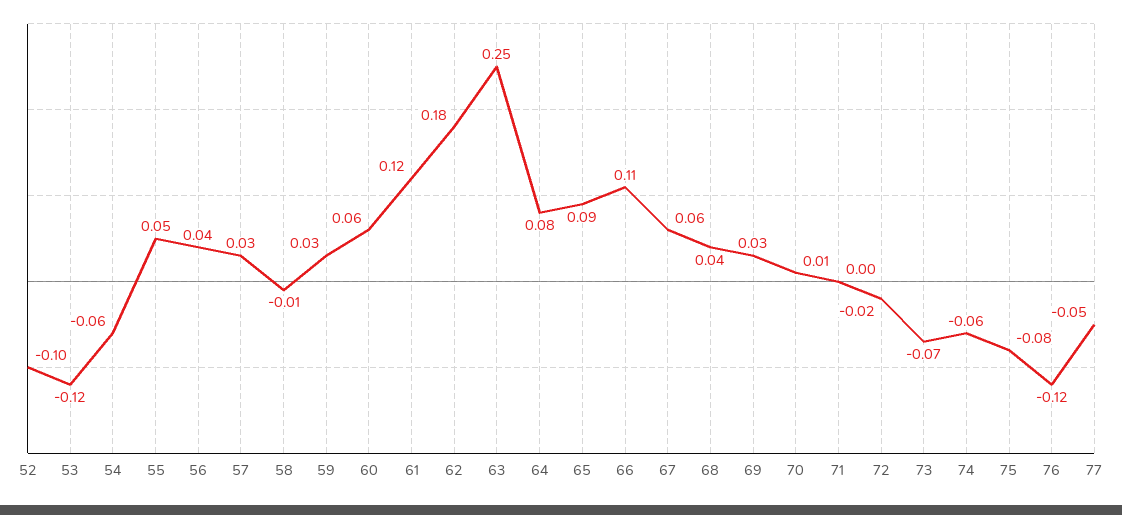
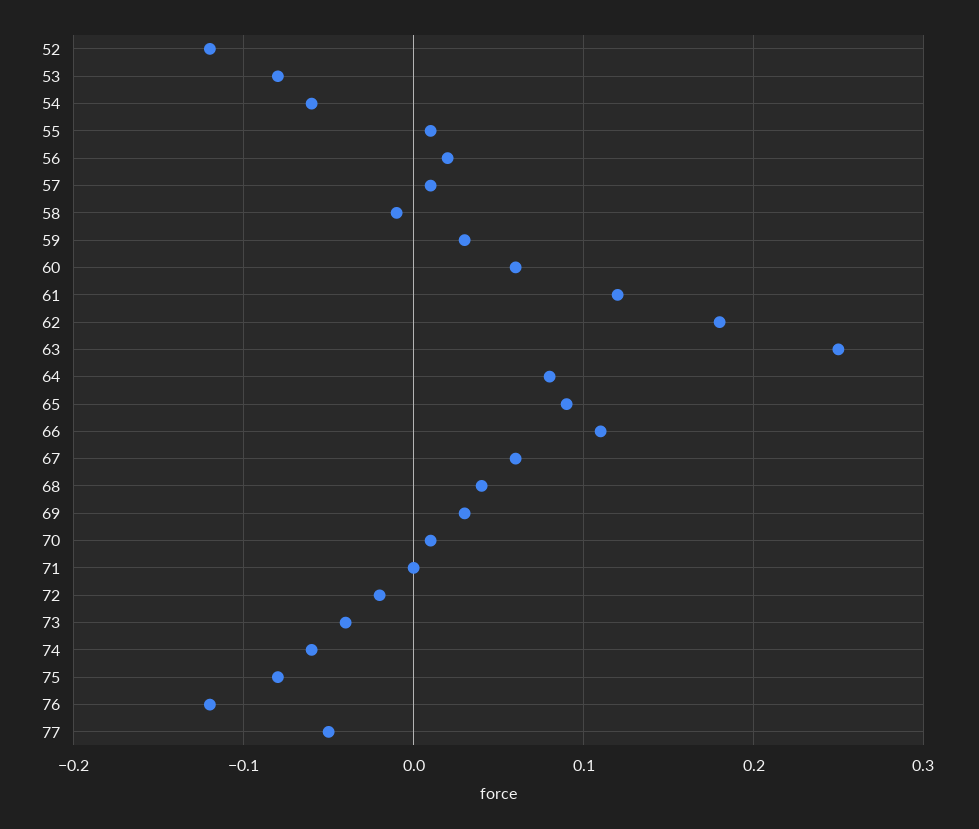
52: -0.1 -> -0.12
53: -0.12 -> -0.08
55: 0.05 -> 0.01
56: 0.04 -> 0.02
57: 0.03 -> 0.01
73: -0.07 -> -0.04

